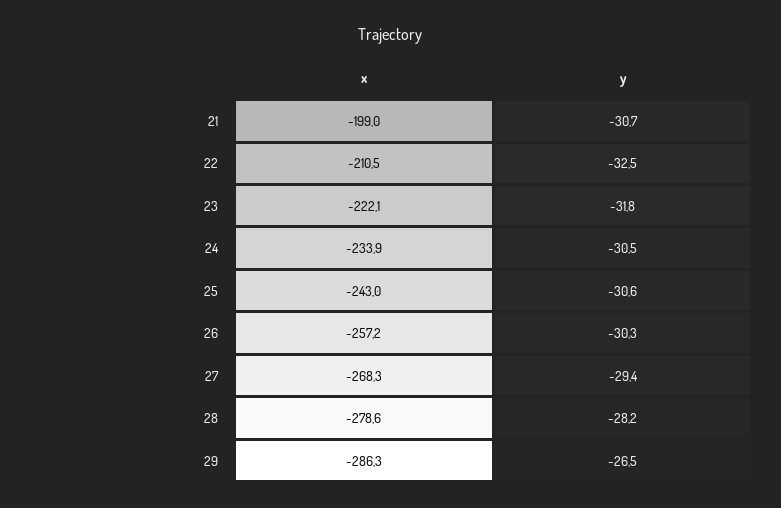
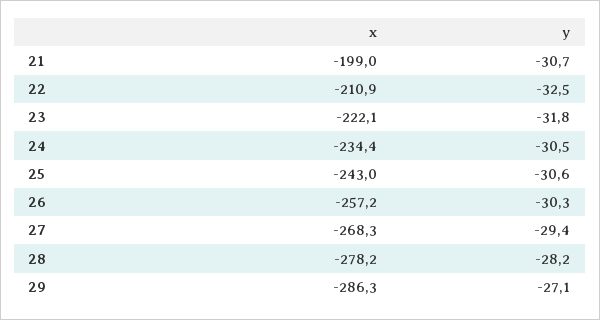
x, 22: -210.5 -> -210.9
x, 24: -233.9 -> -234.4
x, 28: -278.6 -> -278.2
y, 29: -26.5 -> -27.1

